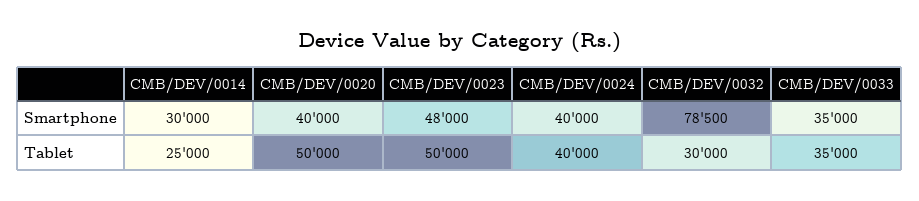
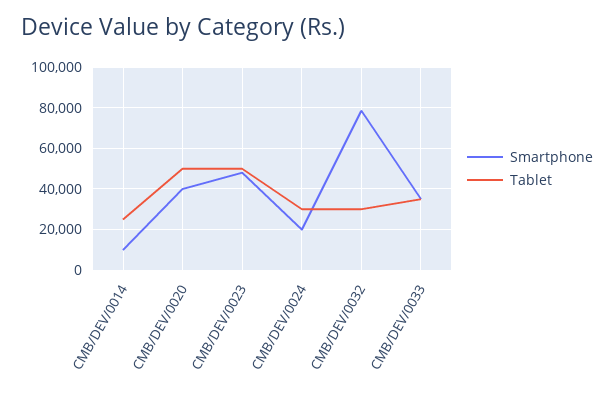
Smartphone, CMB/DEV/0014: 30000 -> 10000
Smartphone, CMB/DEV/0024: 40000 -> 20000
Tablet, CMB/DEV/0024: 40000 -> 30000

